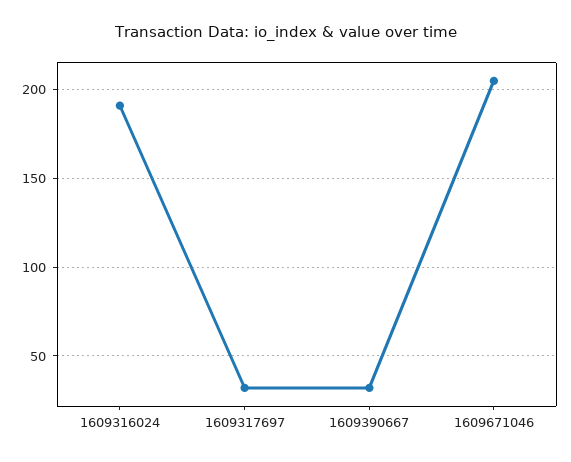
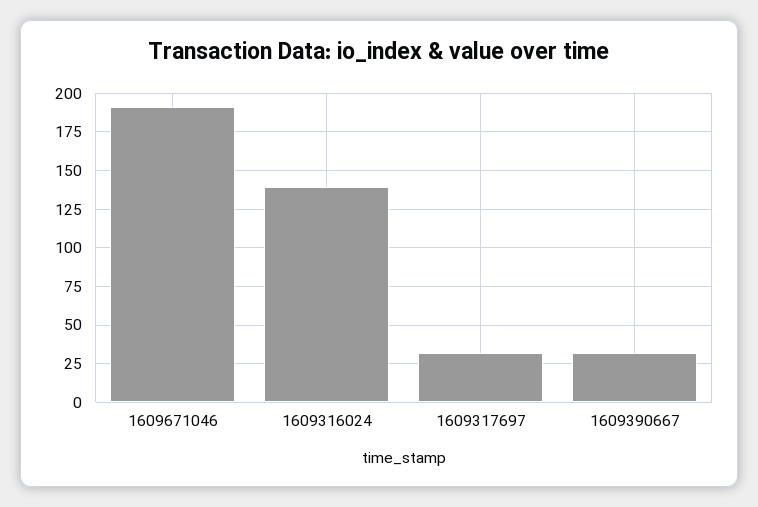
1609316024: 190 -> 140
1609671046: 205 -> 190

